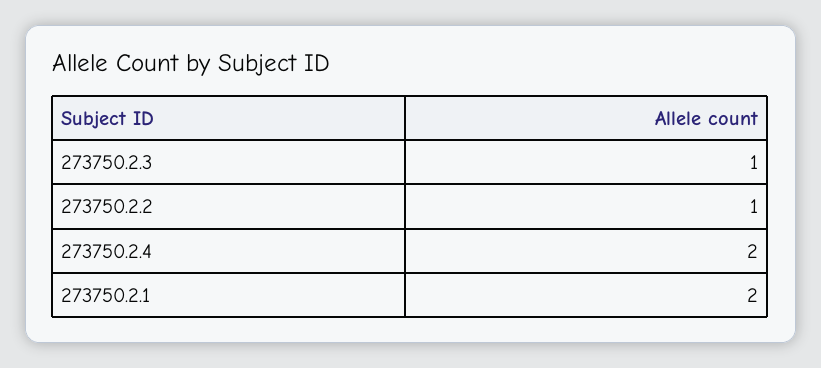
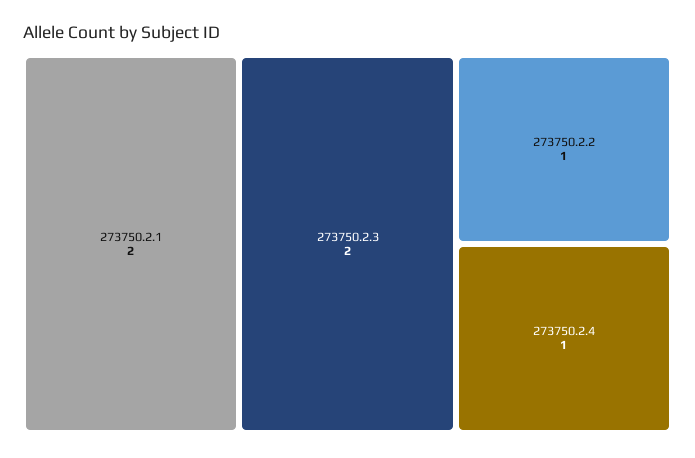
273750.2.3: 1 -> 2
273750.2.4: 2 -> 1

